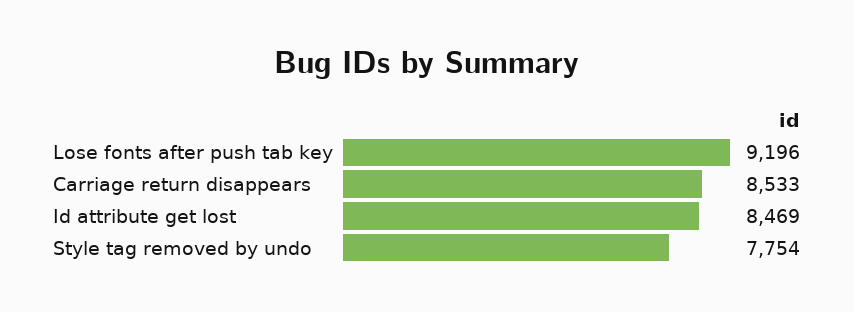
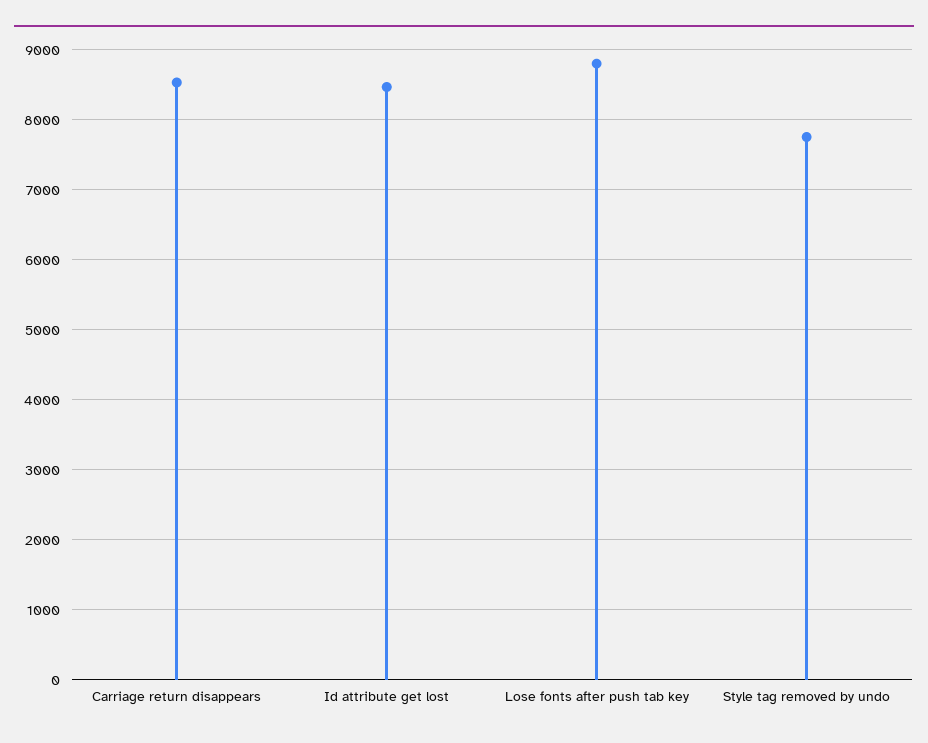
Lose fonts after push tab key: 9196 -> 8800

